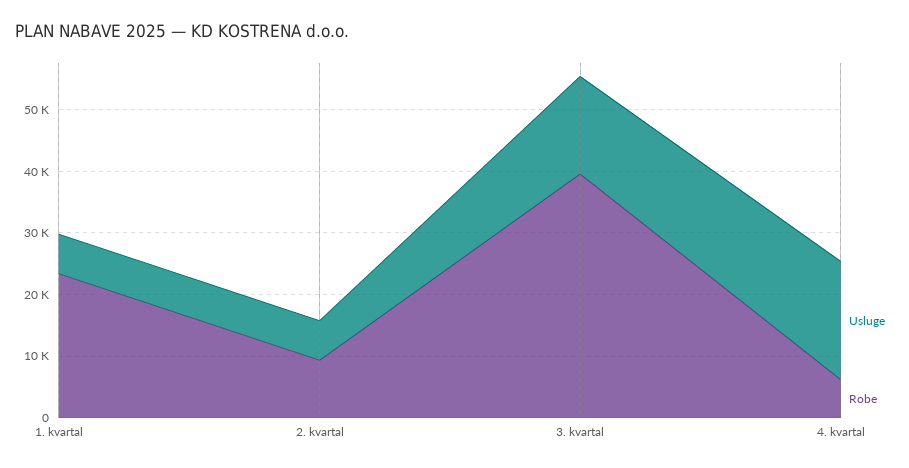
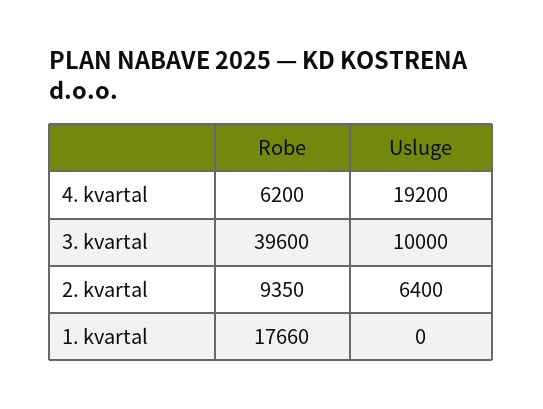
Usluge, 1. kvartal: 6000 -> 0
Robe, 1. kvartal: 24000 -> 17660
Usluge, 3. kvartal: 16000 -> 10000

